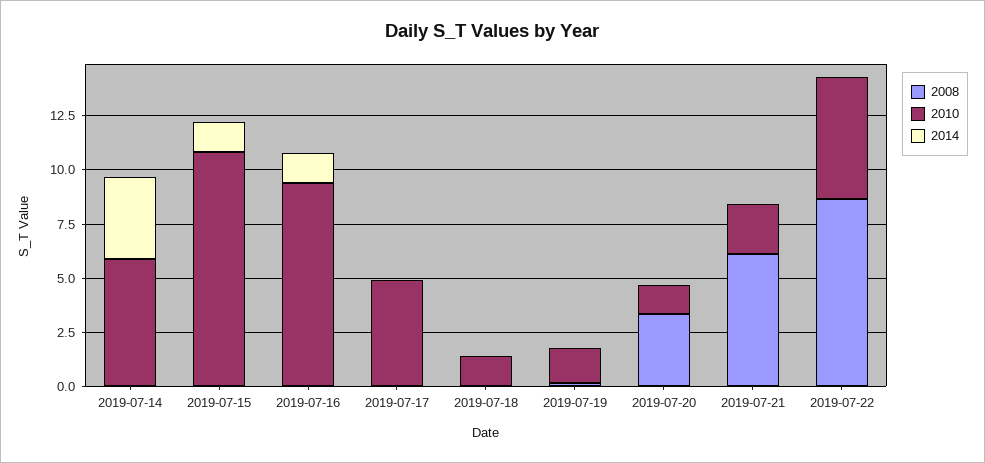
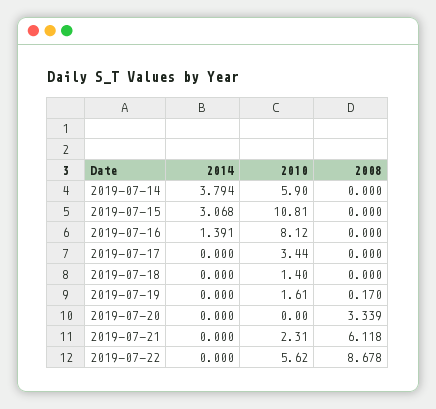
2014, 2019-07-15: 1.5 -> 3.068
2010, 2019-07-16: 9.5 -> 8.12
2010, 2019-07-17: 5 -> 3.44
2010, 2019-07-20: 1.5 -> 0

